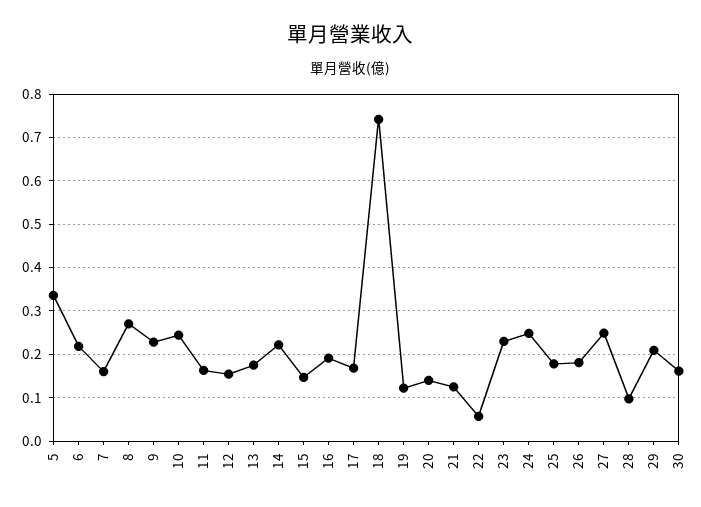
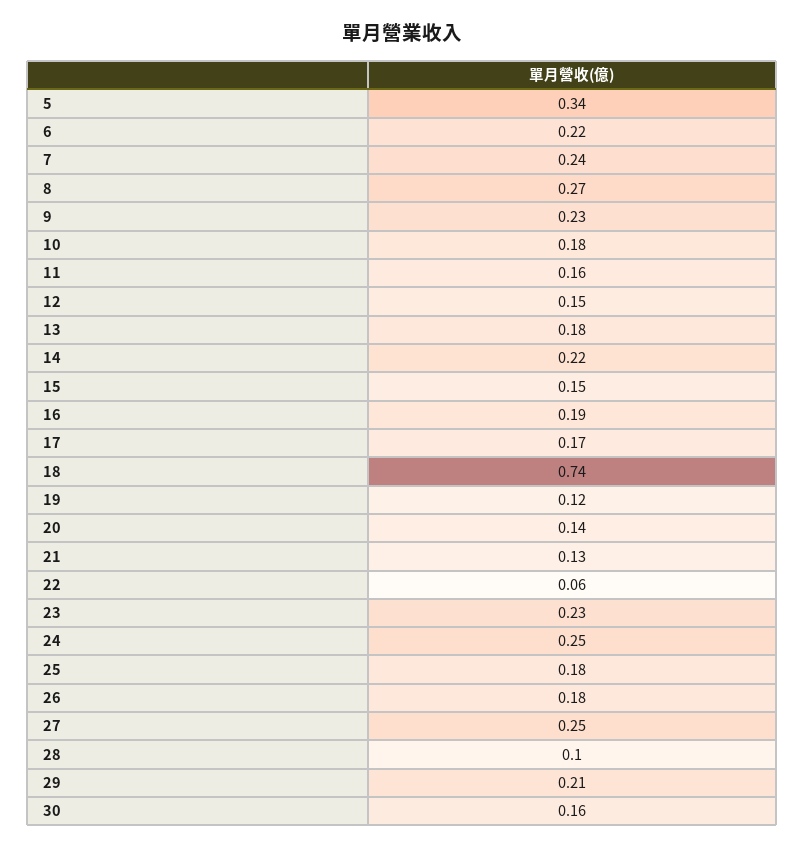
7: 0.16 -> 0.24
10: 0.24 -> 0.18

